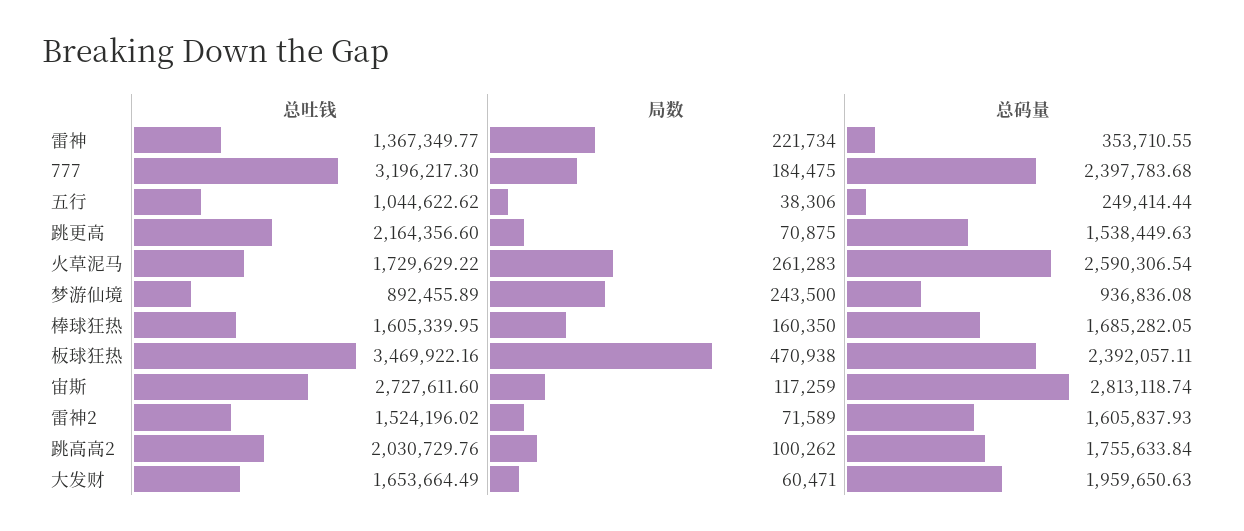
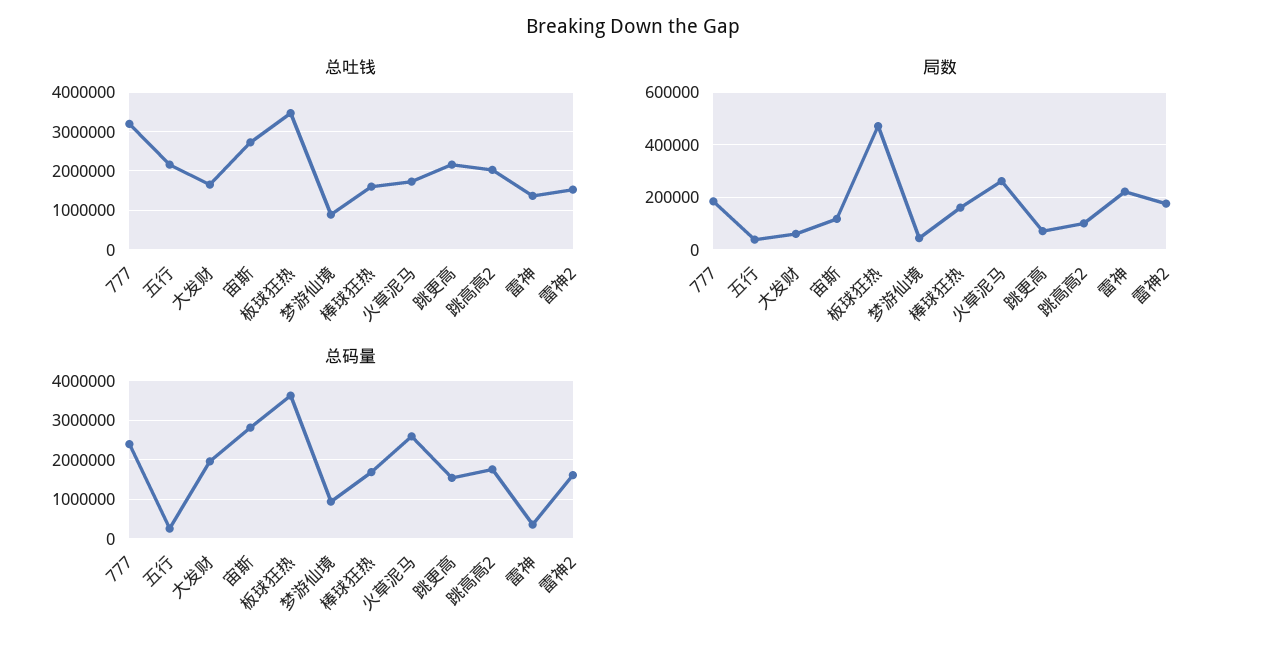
总吐钱, 五行: 1044622.62 -> 2200000
局数, 梦游仙境: 243500 -> 50000
总码量, 板球狂热: 2392057.11 -> 3600000
局数, 雷神2: 71589 -> 175000

